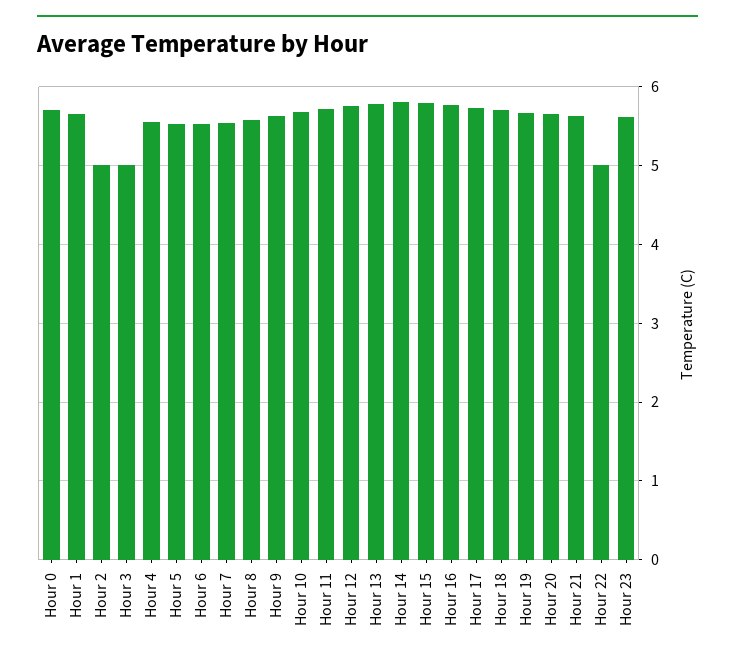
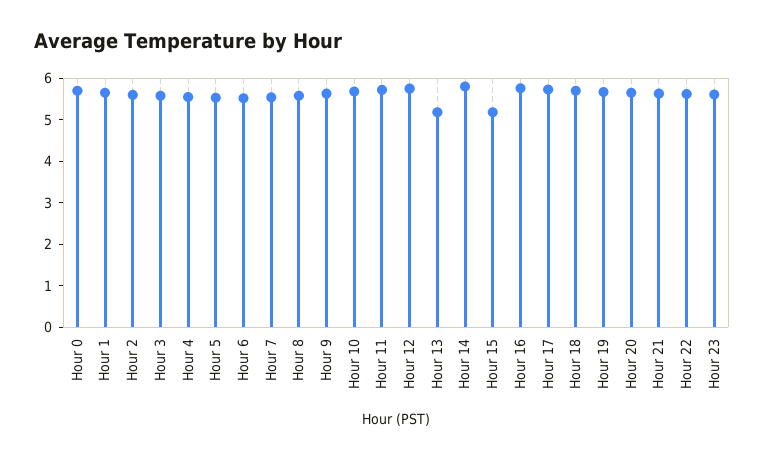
Hour 2: 5 -> 5.6
Hour 3: 5 -> 5.6
Hour 13: 5.8 -> 5.2
Hour 15: 5.8 -> 5.2
Hour 22: 5 -> 5.6

